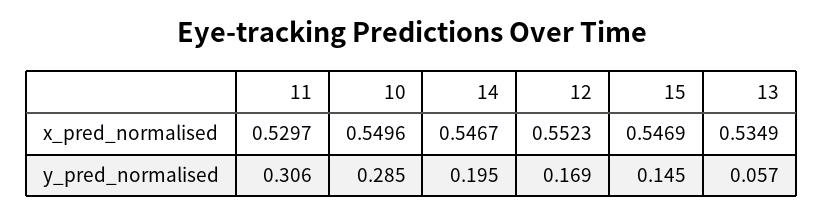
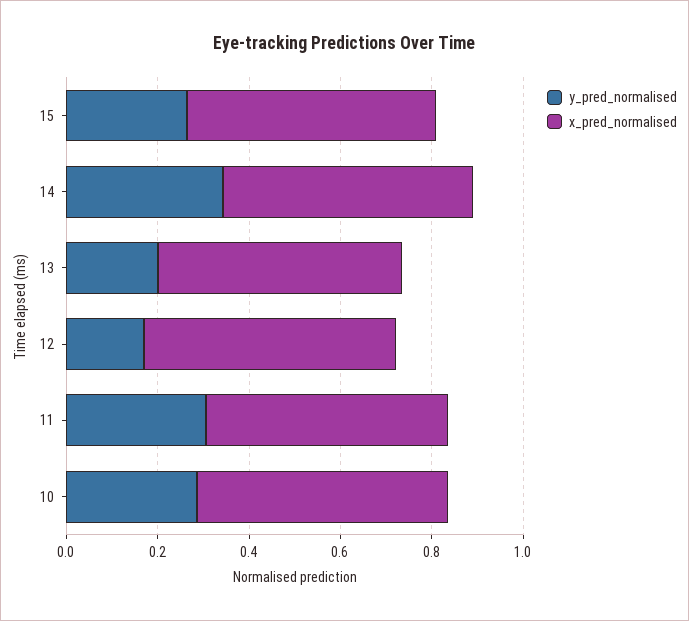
y_pred_normalised, 14: 0.195 -> 0.35
y_pred_normalised, 15: 0.145 -> 0.25
y_pred_normalised, 13: 0.057 -> 0.2

